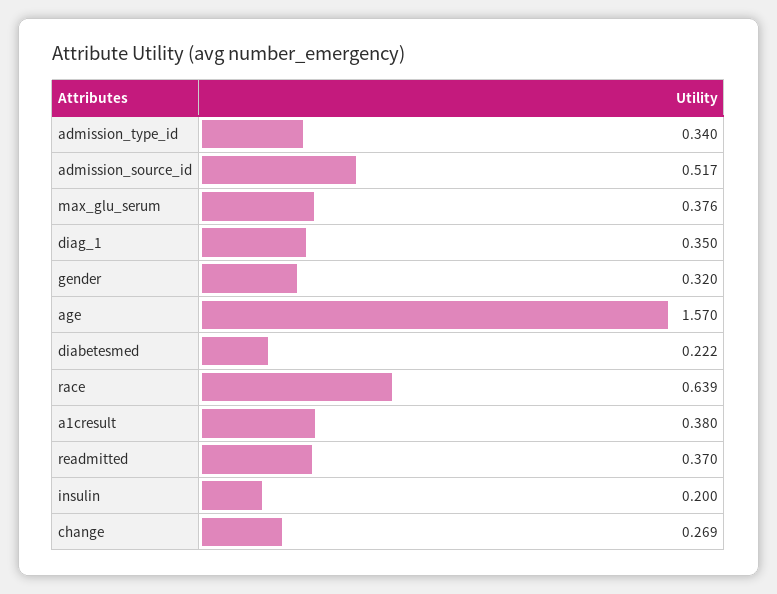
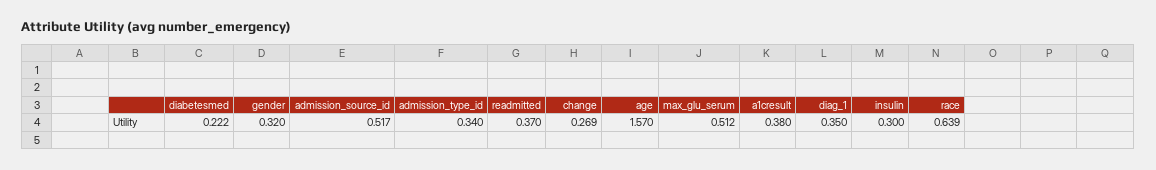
max_glu_serum: 0.376 -> 0.512
insulin: 0.2 -> 0.3

